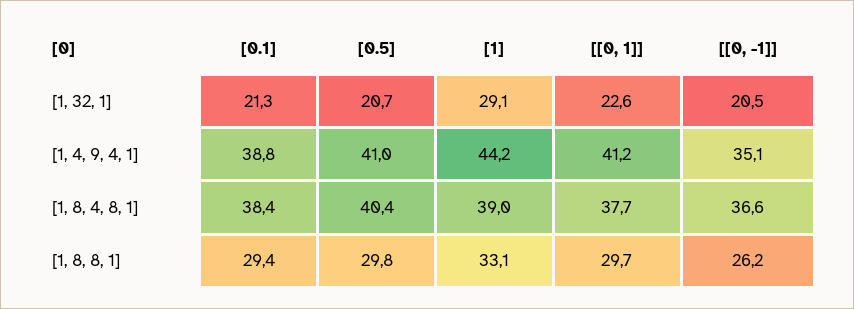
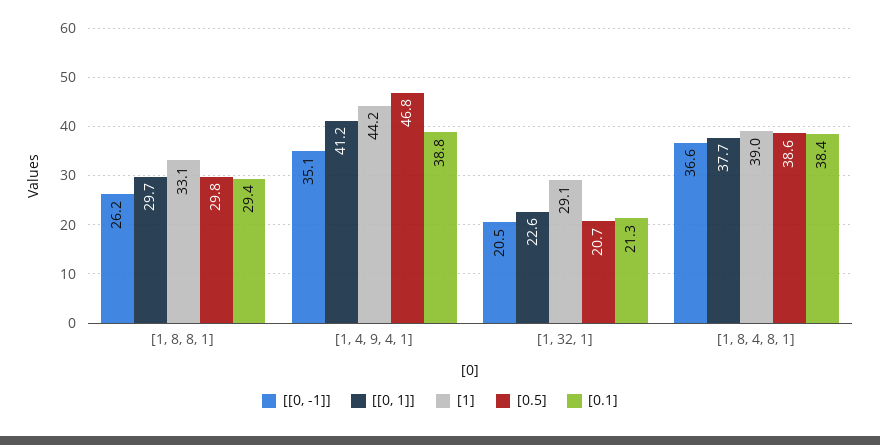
[0.5], [1, 4, 9, 4, 1]: 41 -> 46.8
[0.5], [1, 8, 4, 8, 1]: 40.4 -> 38.6

